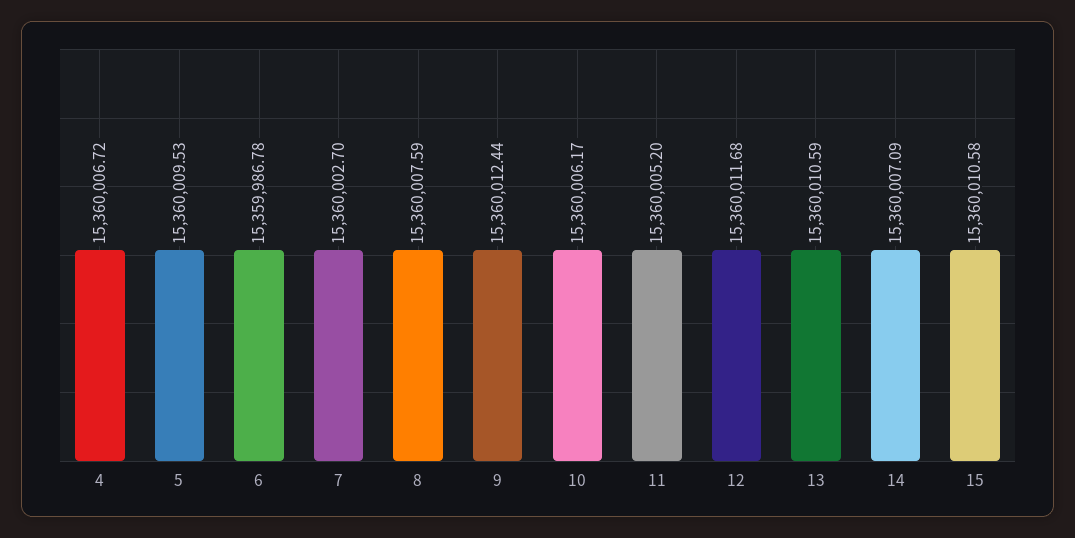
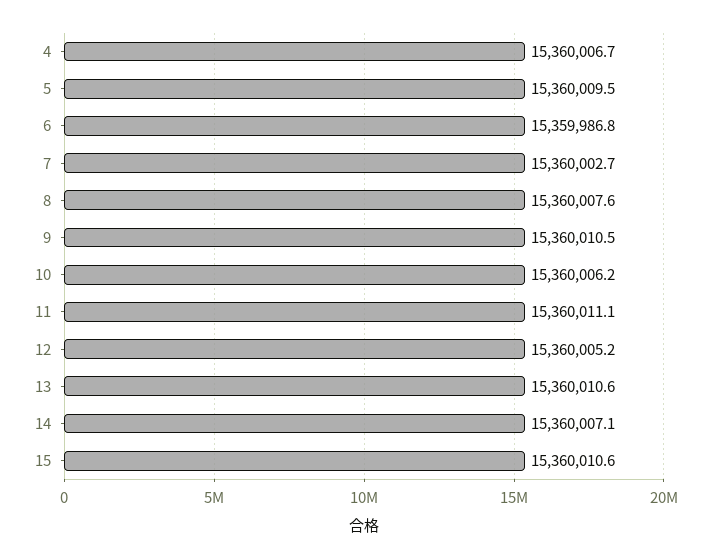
9: 15360012.44 -> 15360010.5
11: 15360005.2 -> 15360011.1
12: 15360011.68 -> 15360005.2

